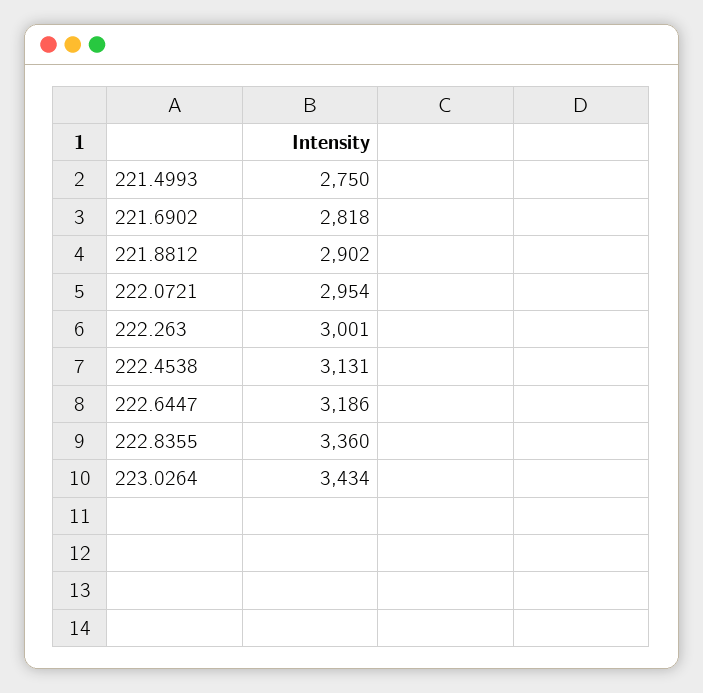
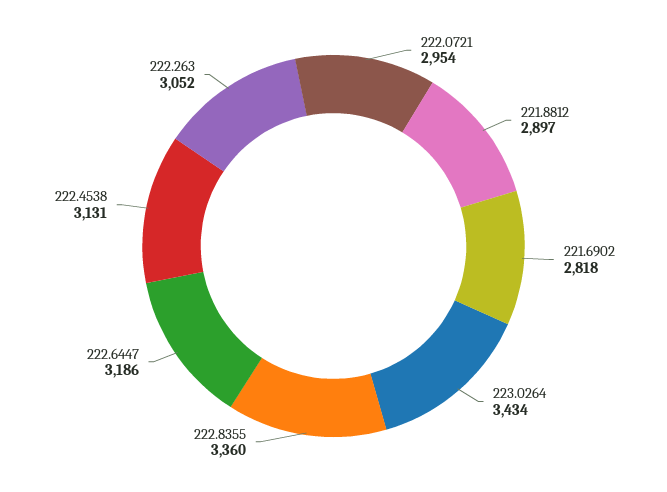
221.4993: 2750 -> none
221.8812: 2902 -> 2897
222.263: 3001 -> 3052

